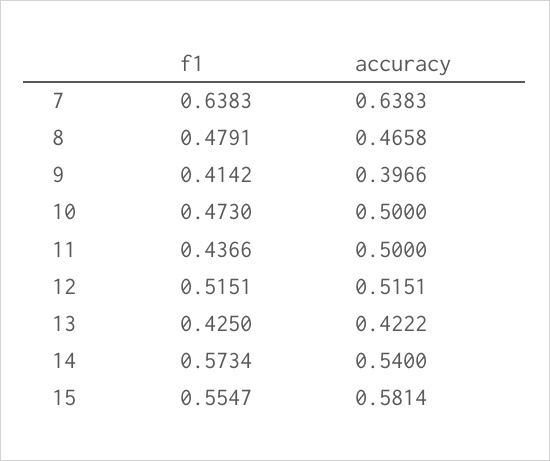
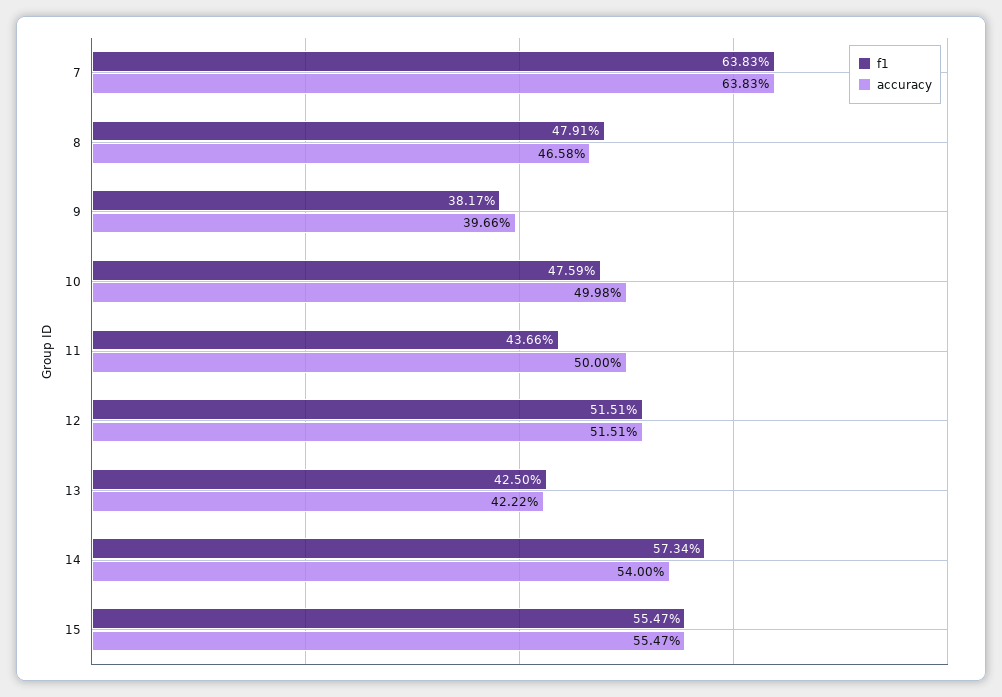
f1, 9: 0.4142 -> 0.3817
f1, 10: 0.473 -> 0.4759
accuracy, 10: 0.5 -> 0.4998
accuracy, 15: 0.5814 -> 0.5547

